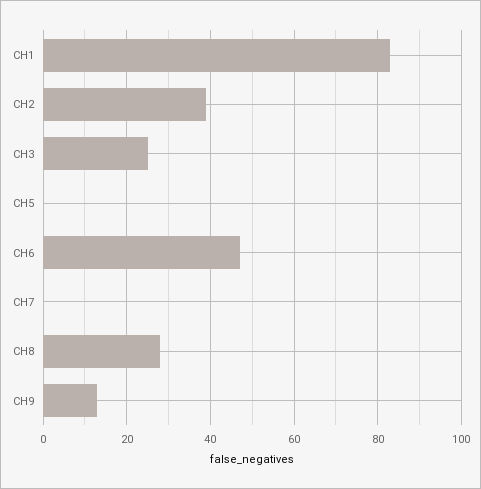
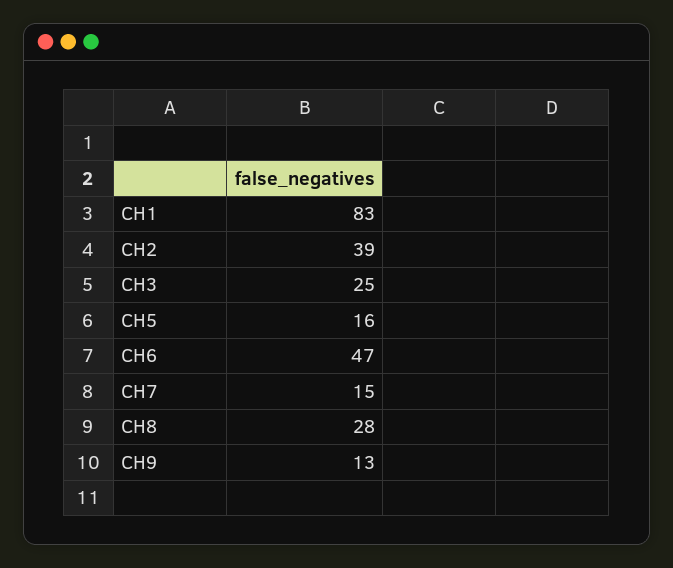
CH5: 0 -> 16
CH7: 0 -> 15

